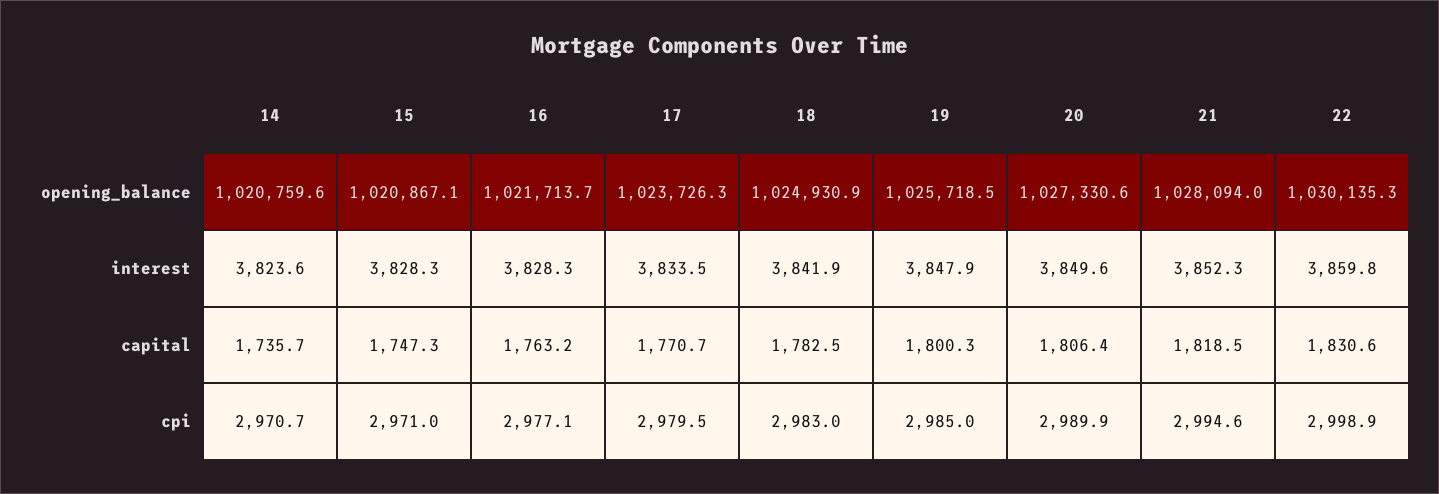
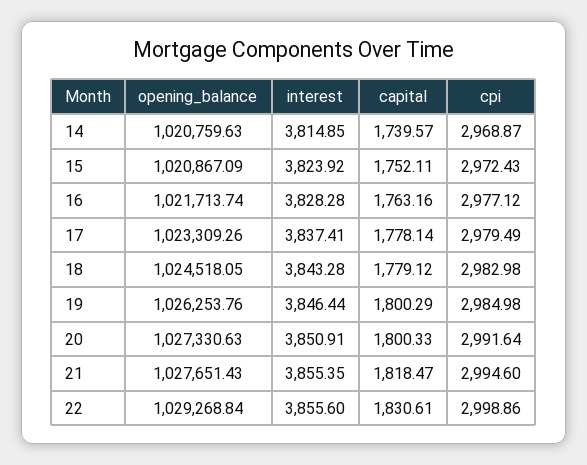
17, opening_balance: 1023726.3 -> 1023309.26
18, opening_balance: 1024930.9 -> 1024518.05
19, opening_balance: 1025718.5 -> 1026253.76
21, opening_balance: 1028094 -> 1027651.43
22, opening_balance: 1030135.3 -> 1029268.84
14, interest: 3823.6 -> 3814.85
15, interest: 3828.3 -> 3823.92
17, interest: 3833.5 -> 3837.41
18, interest: 3841.9 -> 3843.28
19, interest: 3847.9 -> 3846.44
20, interest: 3849.6 -> 3850.91
21, interest: 3852.3 -> 3855.35
22, interest: 3859.8 -> 3855.6
14, capital: 1735.7 -> 1739.57
15, capital: 1747.3 -> 1752.11
17, capital: 1770.7 -> 1778.14
18, capital: 1782.5 -> 1779.12
20, capital: 1806.4 -> 1800.33
14, cpi: 2970.7 -> 2968.87
15, cpi: 2971 -> 2972.43
20, cpi: 2989.9 -> 2991.64

